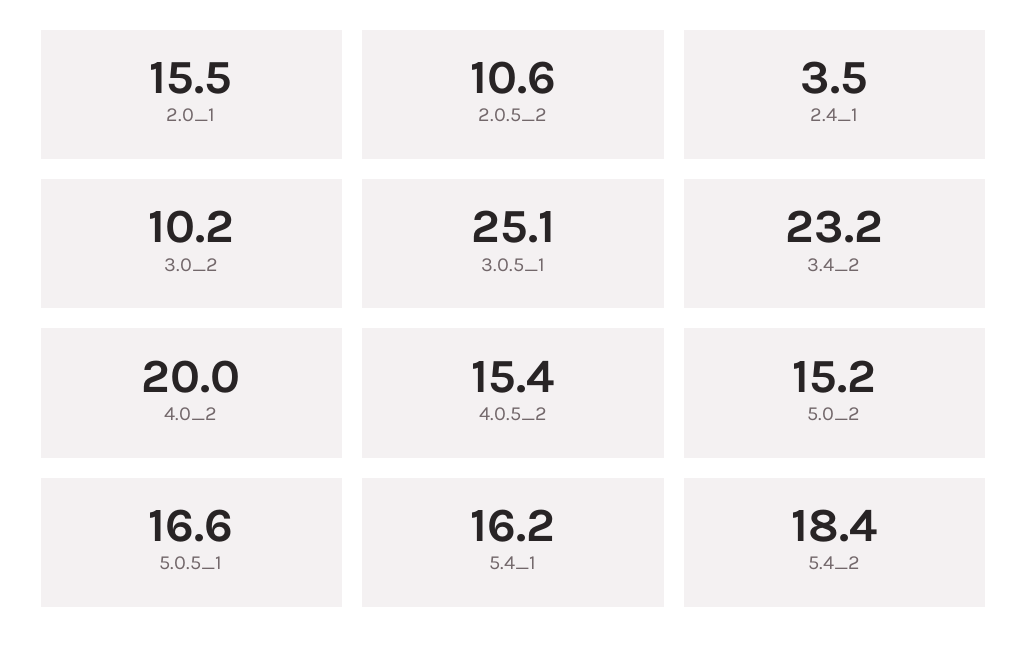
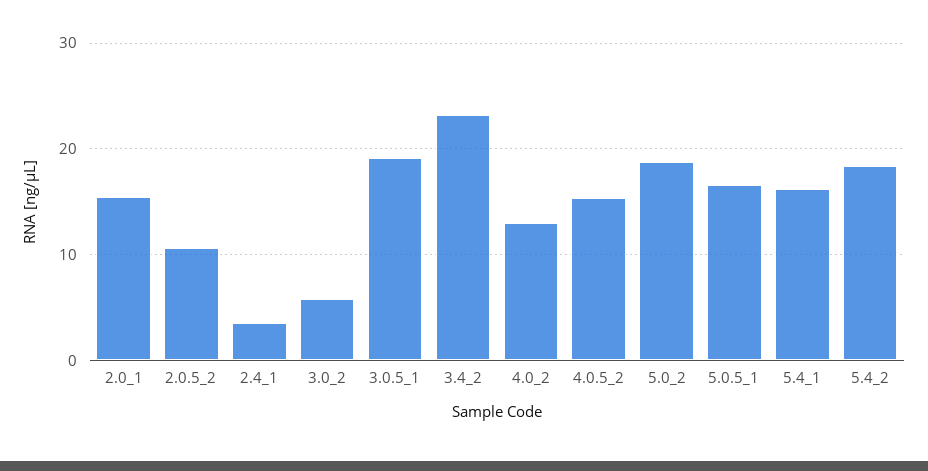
3.0_2: 10.2 -> 6
3.0.5_1: 25.1 -> 19
4.0_2: 20 -> 13
5.0_2: 15.2 -> 19

